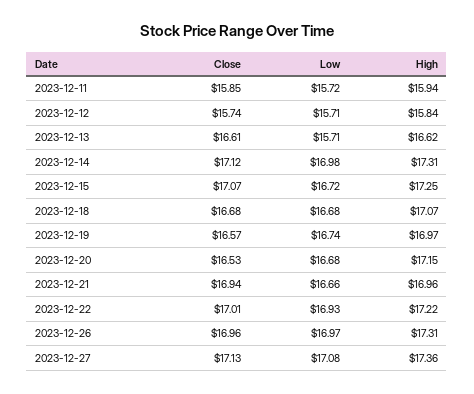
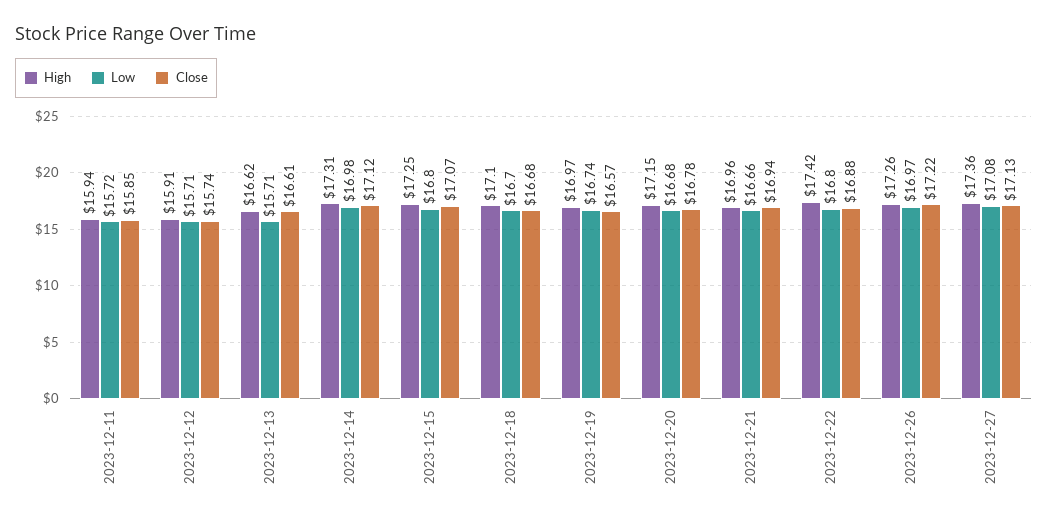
High, 2023-12-12: 15.84 -> 15.91
Low, 2023-12-15: 16.72 -> 16.8
Low, 2023-12-18: 16.68 -> 16.7
High, 2023-12-18: 17.07 -> 17.1
Close, 2023-12-20: 16.53 -> 16.78
Close, 2023-12-22: 17.01 -> 16.88
Low, 2023-12-22: 16.93 -> 16.8
High, 2023-12-22: 17.22 -> 17.42
Close, 2023-12-26: 16.96 -> 17.22
High, 2023-12-26: 17.31 -> 17.26

